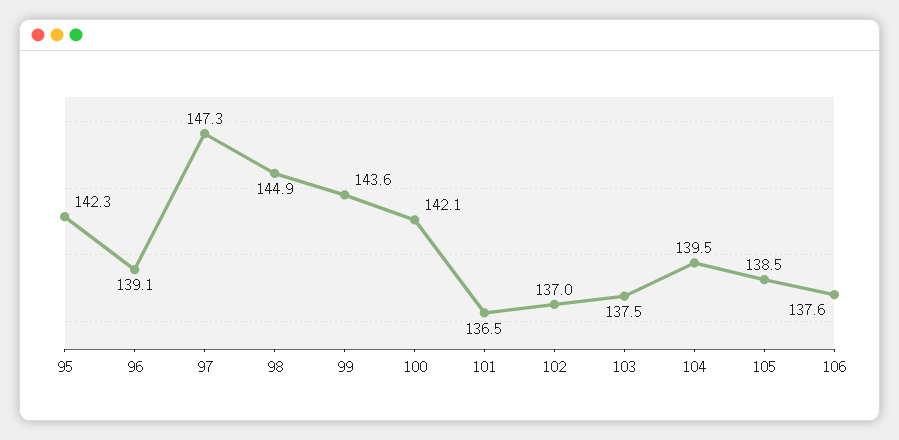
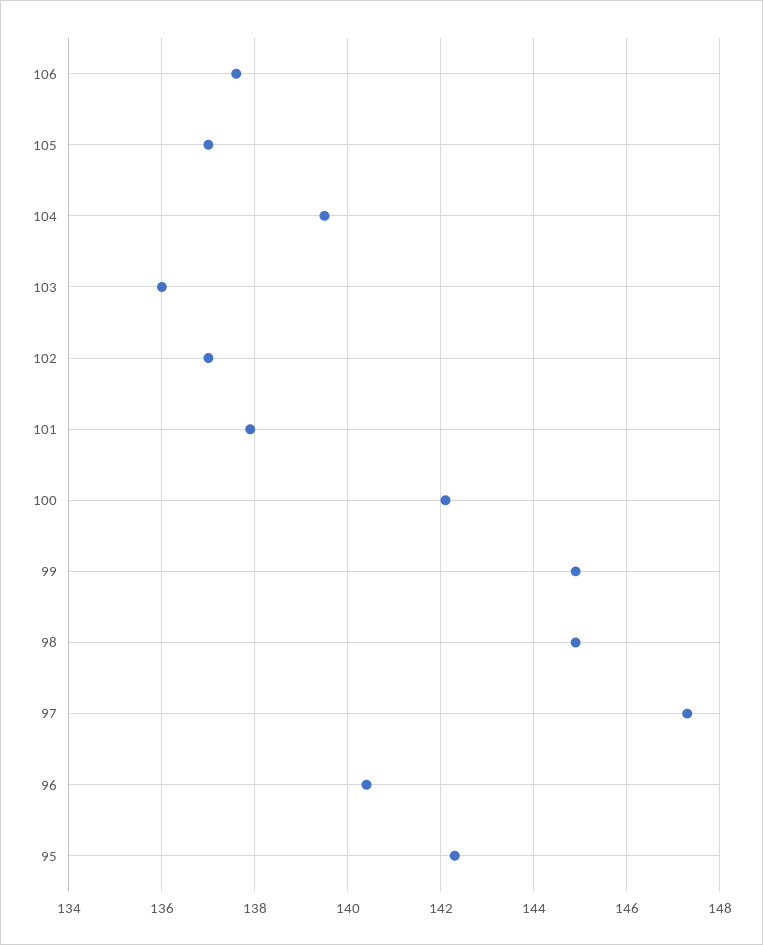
96: 139.1 -> 140.5
99: 143.6 -> 145
101: 136.5 -> 138
103: 137.5 -> 136
105: 138.5 -> 137

